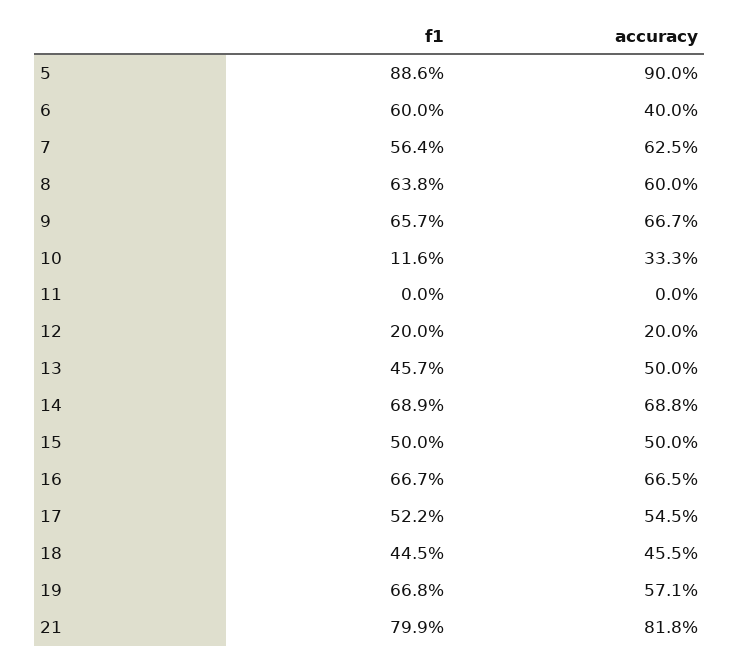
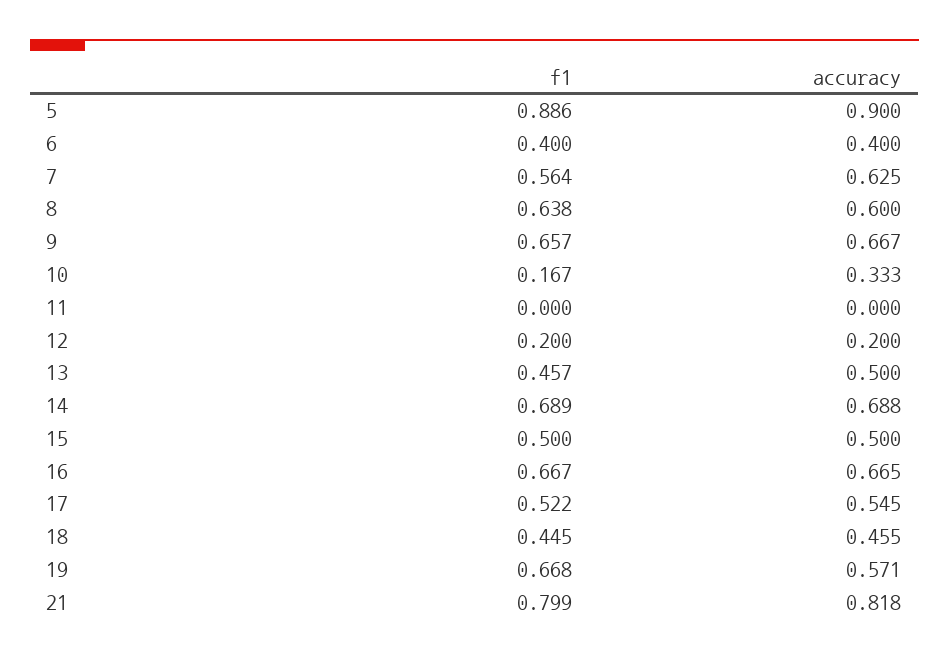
f1, 6: 0.6 -> 0.4
f1, 10: 0.116 -> 0.167

